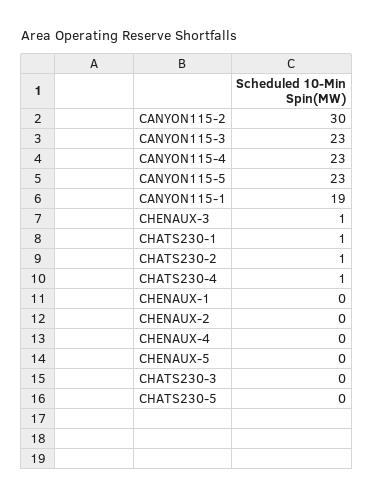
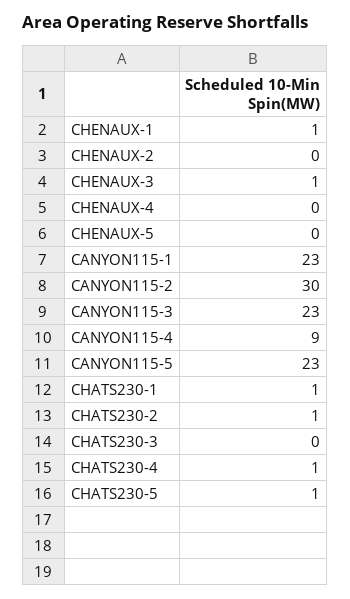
CANYON115-4: 23 -> 9
CANYON115-1: 19 -> 23
CHENAUX-1: 0 -> 1
CHATS230-5: 0 -> 1

